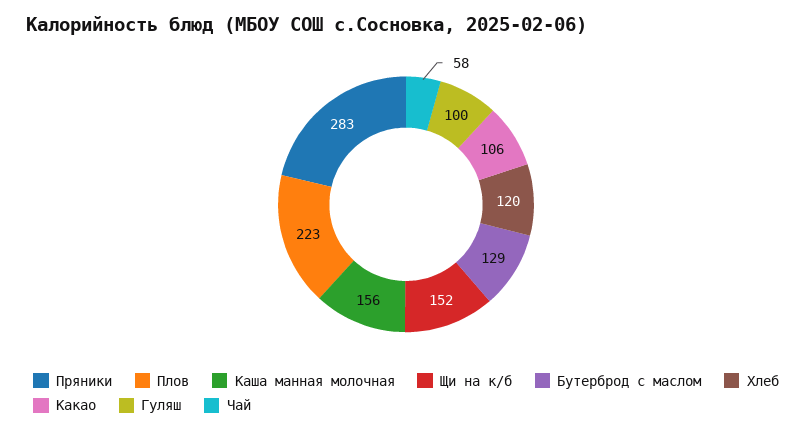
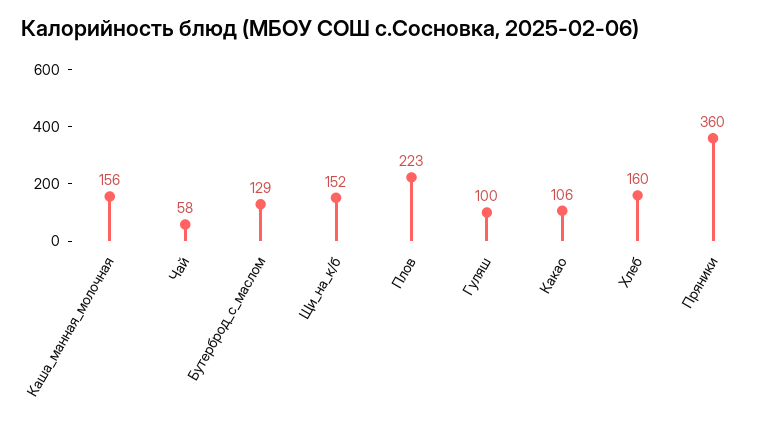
Пряники: 283 -> 360
Хлеб: 120 -> 160

